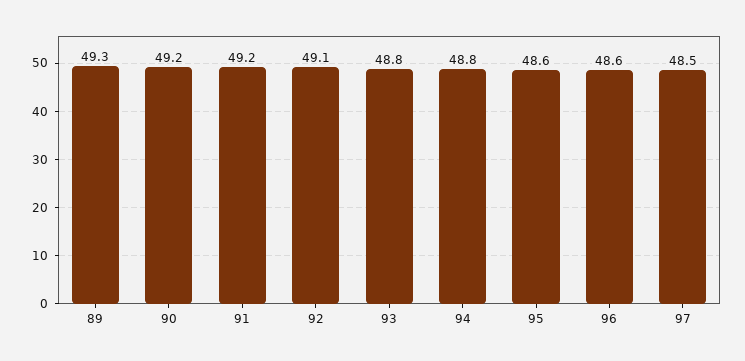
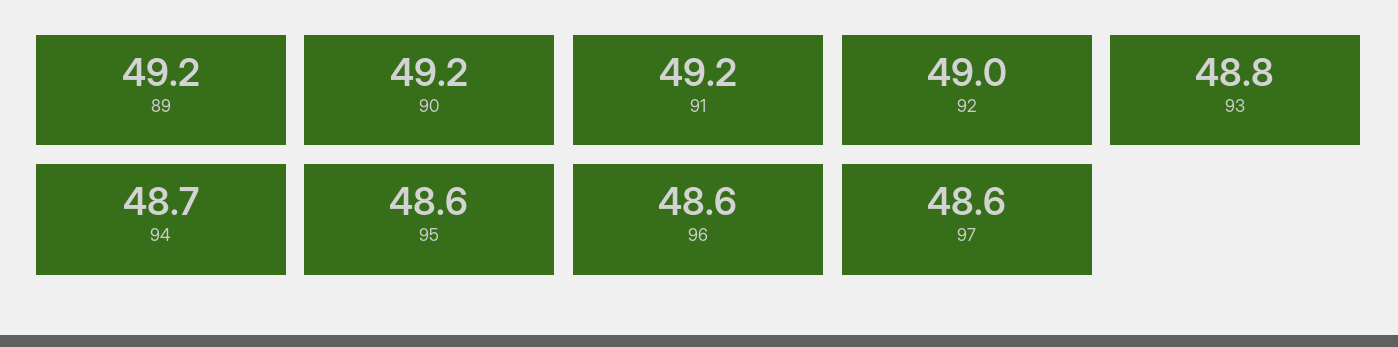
89: 49.3 -> 49.2
92: 49.1 -> 49
94: 48.8 -> 48.7
97: 48.5 -> 48.6

